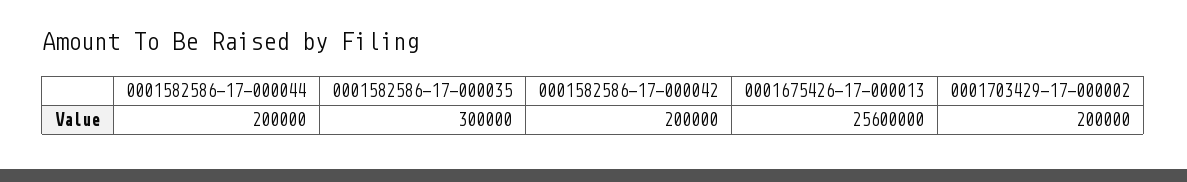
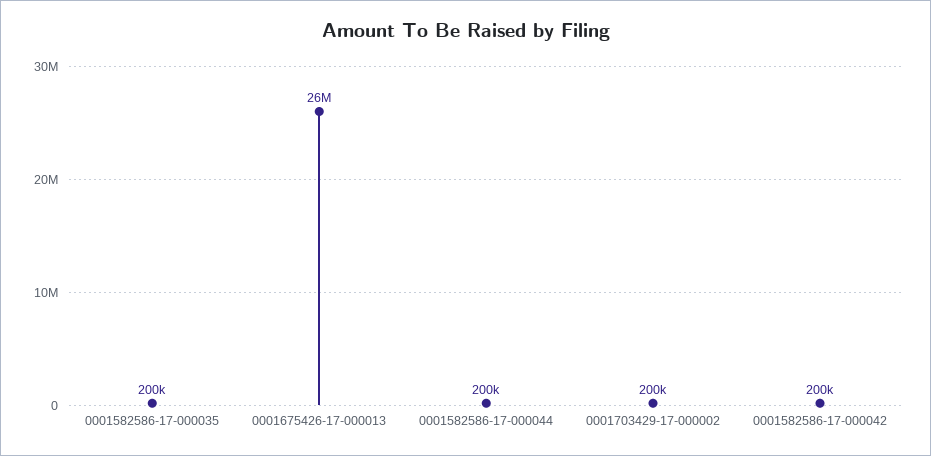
0001582586-17-000035: 300000 -> 200000

